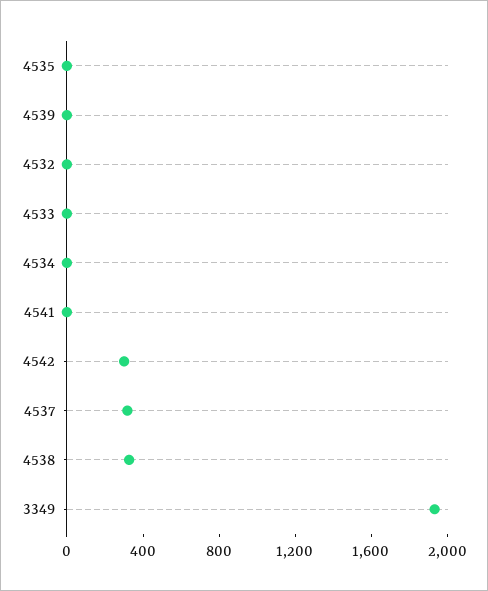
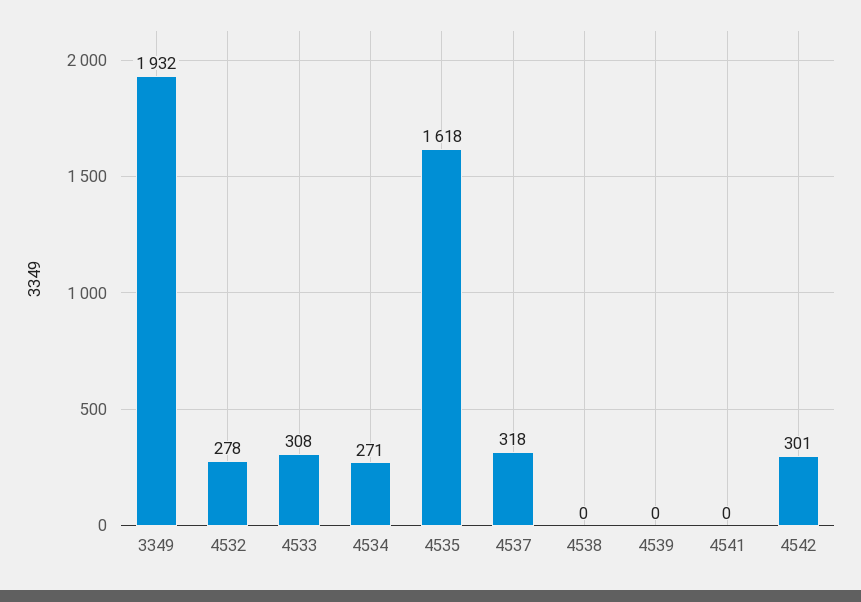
4535: 0 -> 1618
4532: 0 -> 278
4533: 0 -> 308
4534: 0 -> 271
4538: 300 -> 0

